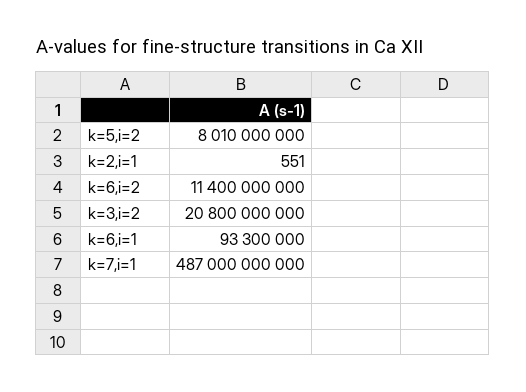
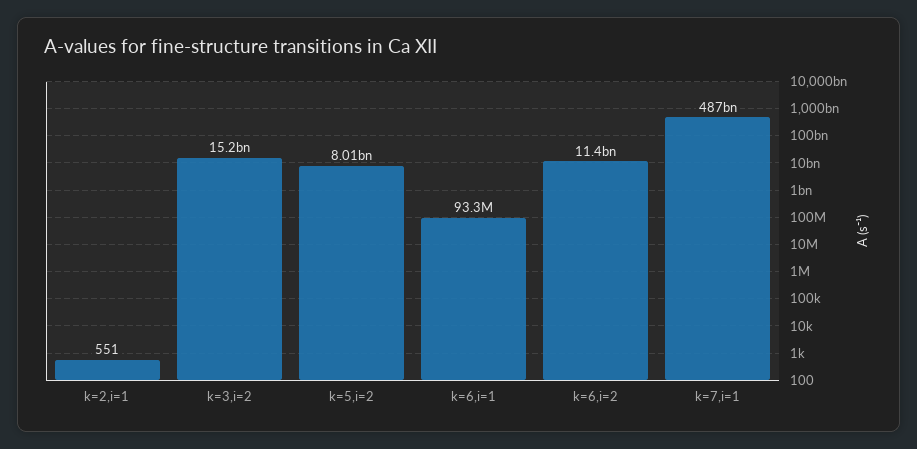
k=3,i=2: 20800000000 -> 15200000000

